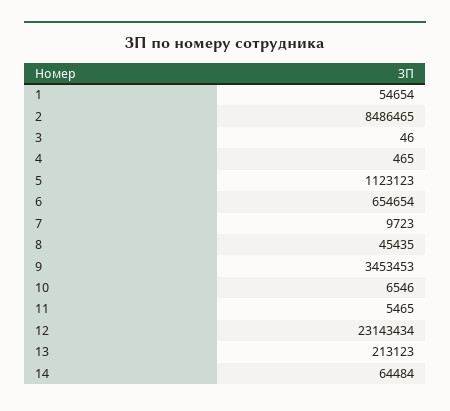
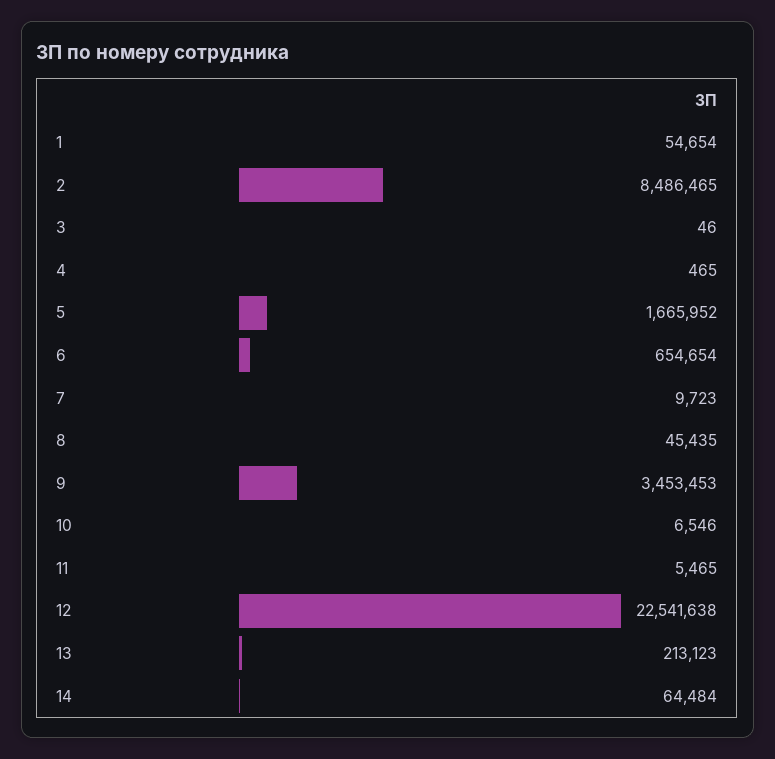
5: 1123123 -> 1665952
12: 23143434 -> 22541638

